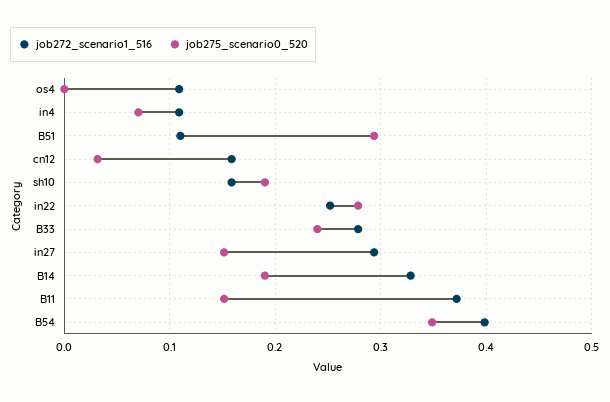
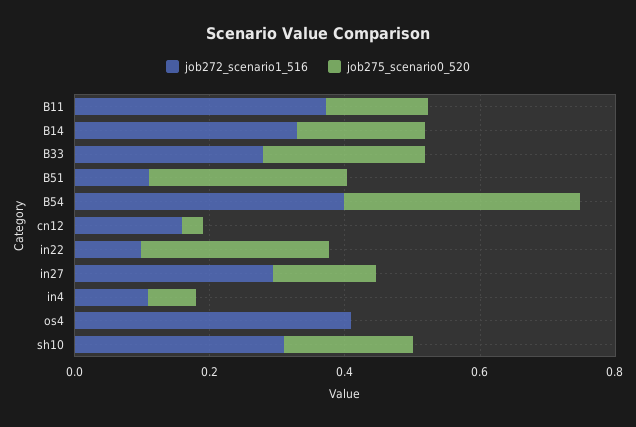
job272_scenario1_516, os4: 0.11 -> 0.4
job272_scenario1_516, sh10: 0.16 -> 0.3
job272_scenario1_516, in22: 0.25 -> 0.1

